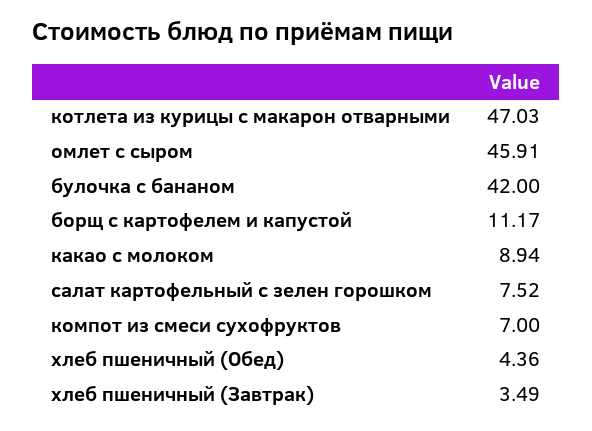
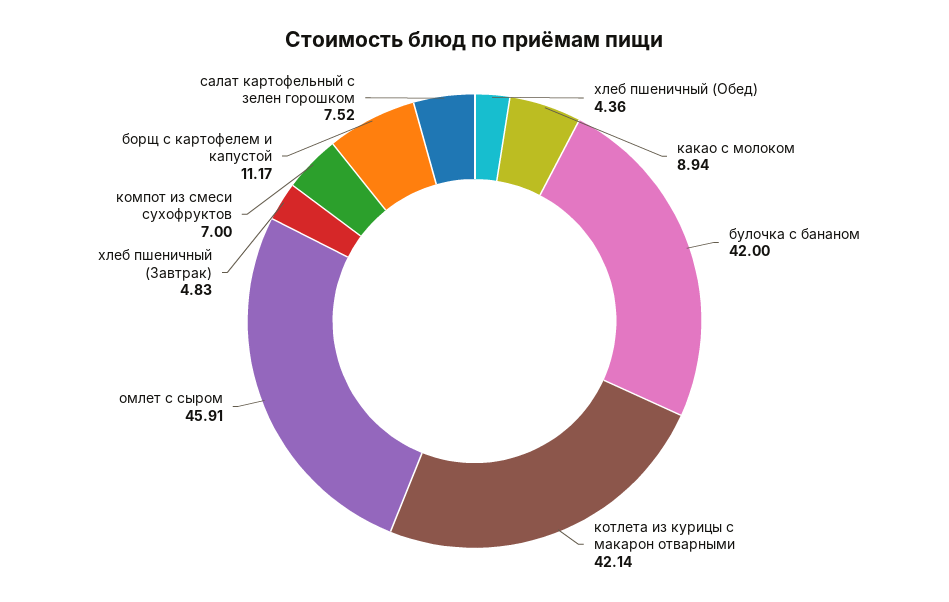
котлета из курицы с макарон отварными: 47.03 -> 42.14
хлеб пшеничный (Завтрак): 3.49 -> 4.83

